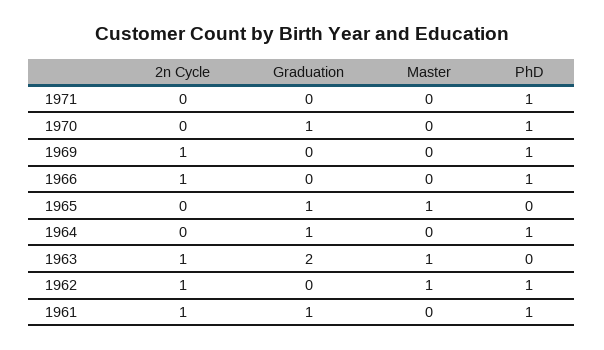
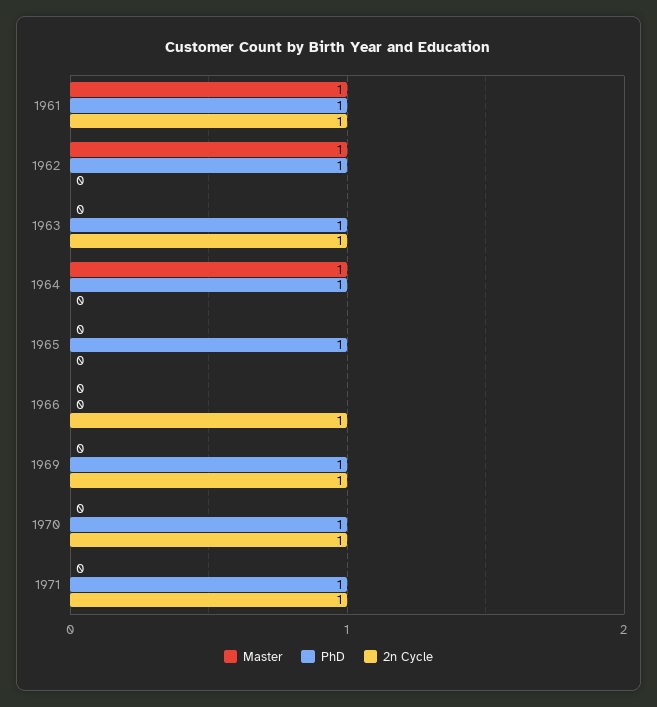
2n Cycle, 1971: 0 -> 1
Graduation, 1971: 0 -> none
2n Cycle, 1970: 0 -> 1
Graduation, 1970: 1 -> none
Graduation, 1969: 0 -> none
Graduation, 1966: 0 -> none
PhD, 1966: 1 -> 0
Graduation, 1965: 1 -> none
Master, 1965: 1 -> 0
PhD, 1965: 0 -> 1
Graduation, 1964: 1 -> none
Master, 1964: 0 -> 1
Graduation, 1963: 2 -> none
Master, 1963: 1 -> 0
PhD, 1963: 0 -> 1
2n Cycle, 1962: 1 -> 0
Graduation, 1962: 0 -> none
Graduation, 1961: 1 -> none
Master, 1961: 0 -> 1

